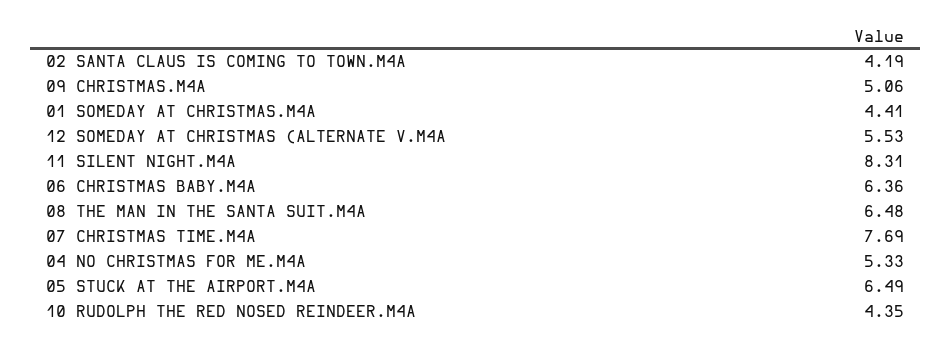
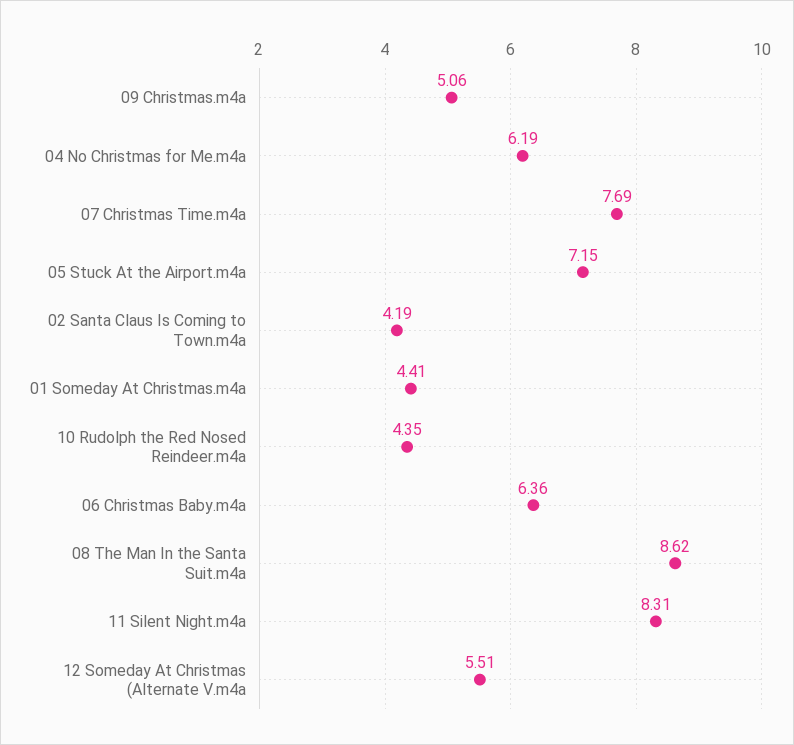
12 SOMEDAY AT CHRISTMAS (ALTERNATE V.M4A: 5.53 -> 5.51
08 THE MAN IN THE SANTA SUIT.M4A: 6.48 -> 8.62
04 NO CHRISTMAS FOR ME.M4A: 5.33 -> 6.19
05 STUCK AT THE AIRPORT.M4A: 6.49 -> 7.15

